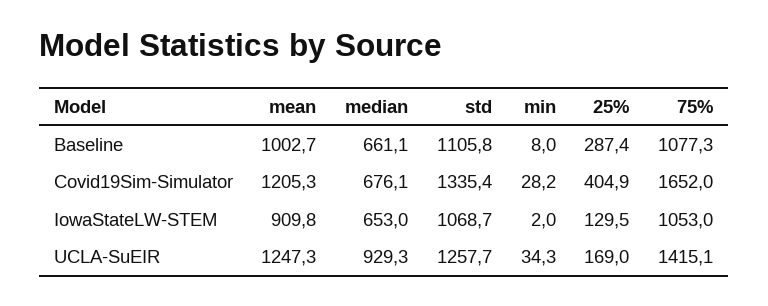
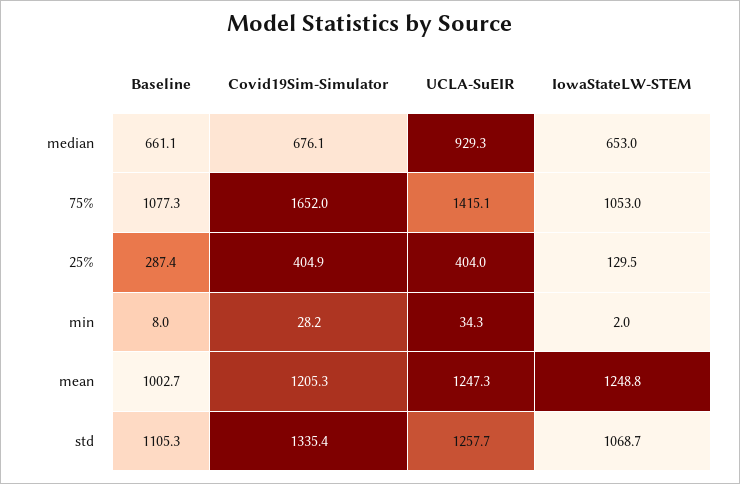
std, Baseline: 1105.8 -> 1105.3
mean, IowaStateLW-STEM: 909.8 -> 1248.8
25%, UCLA-SuEIR: 169 -> 404

